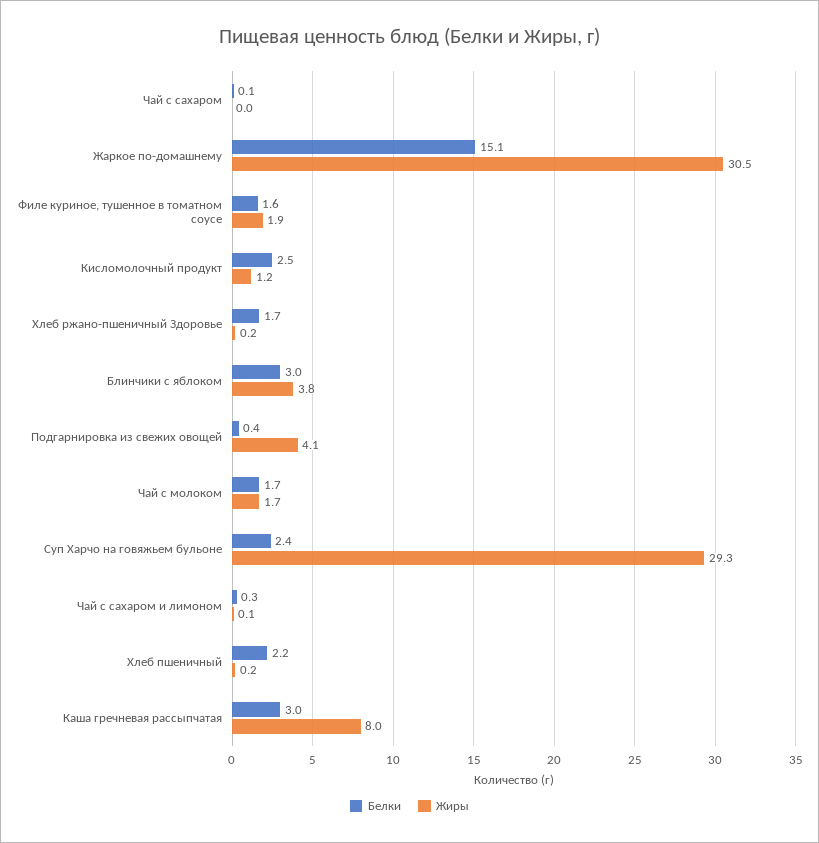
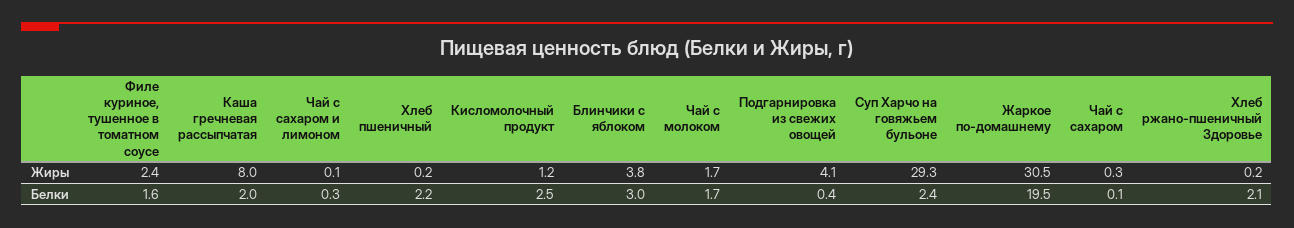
Жиры, Чай с сахаром: 0 -> 0.3
Белки, Жаркое по-домашнему: 15.1 -> 19.5
Жиры, Филе куриное, тушенное в томатном соусе: 1.9 -> 2.4
Белки, Хлеб ржано-пшеничный Здоровье: 1.7 -> 2.1
Белки, Каша гречневая рассыпчатая: 3 -> 2

